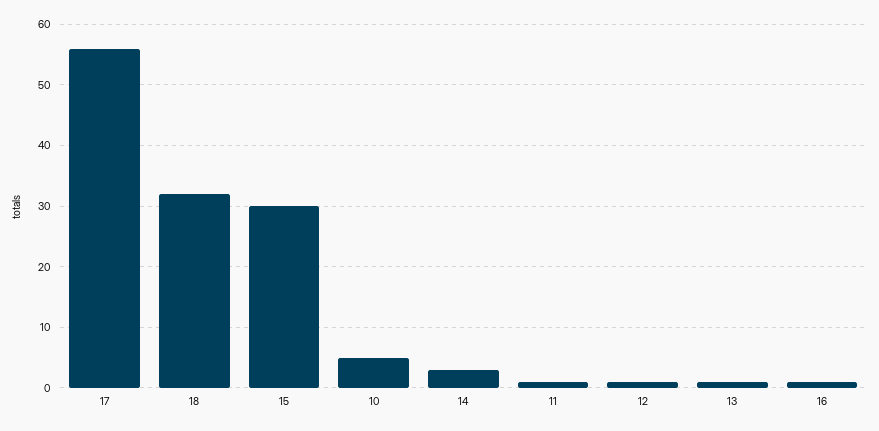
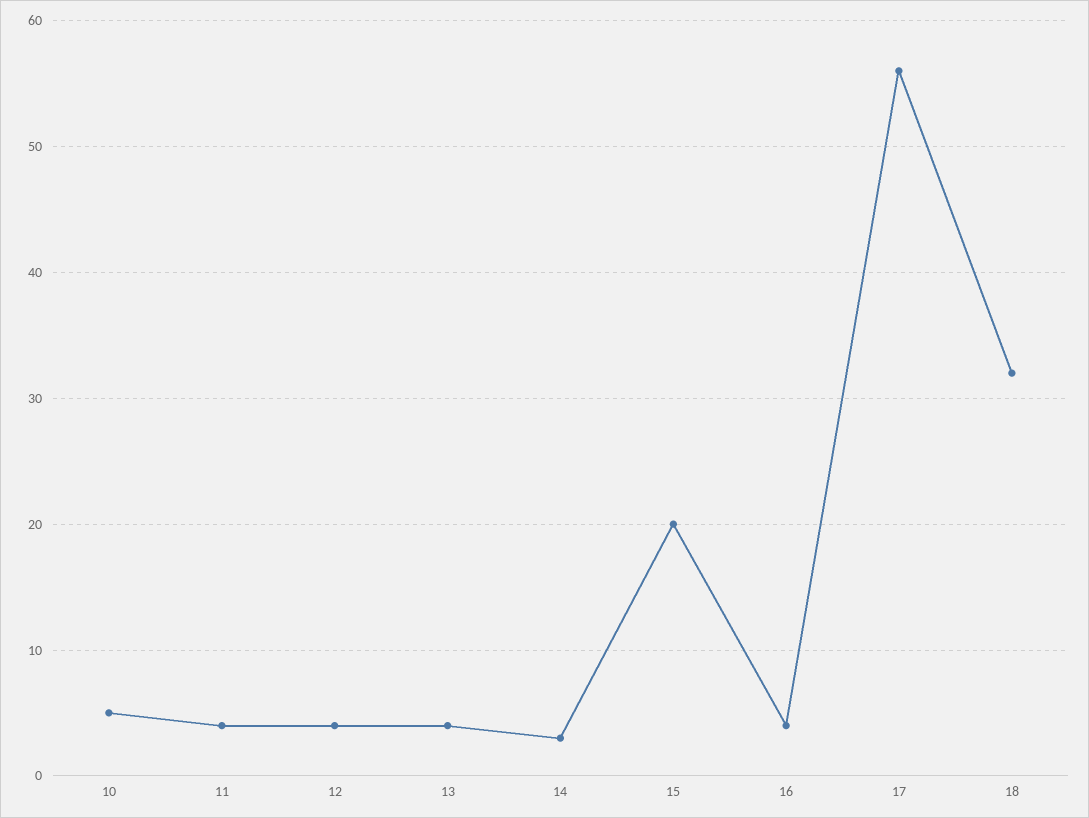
15: 30 -> 20
11: 1 -> 4
12: 1 -> 4
13: 1 -> 4
16: 1 -> 4

